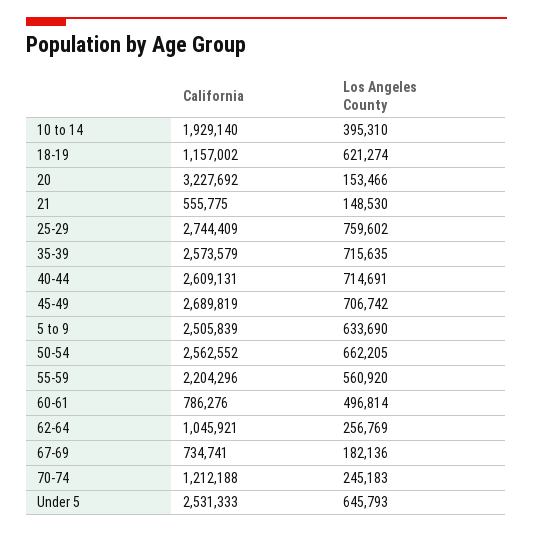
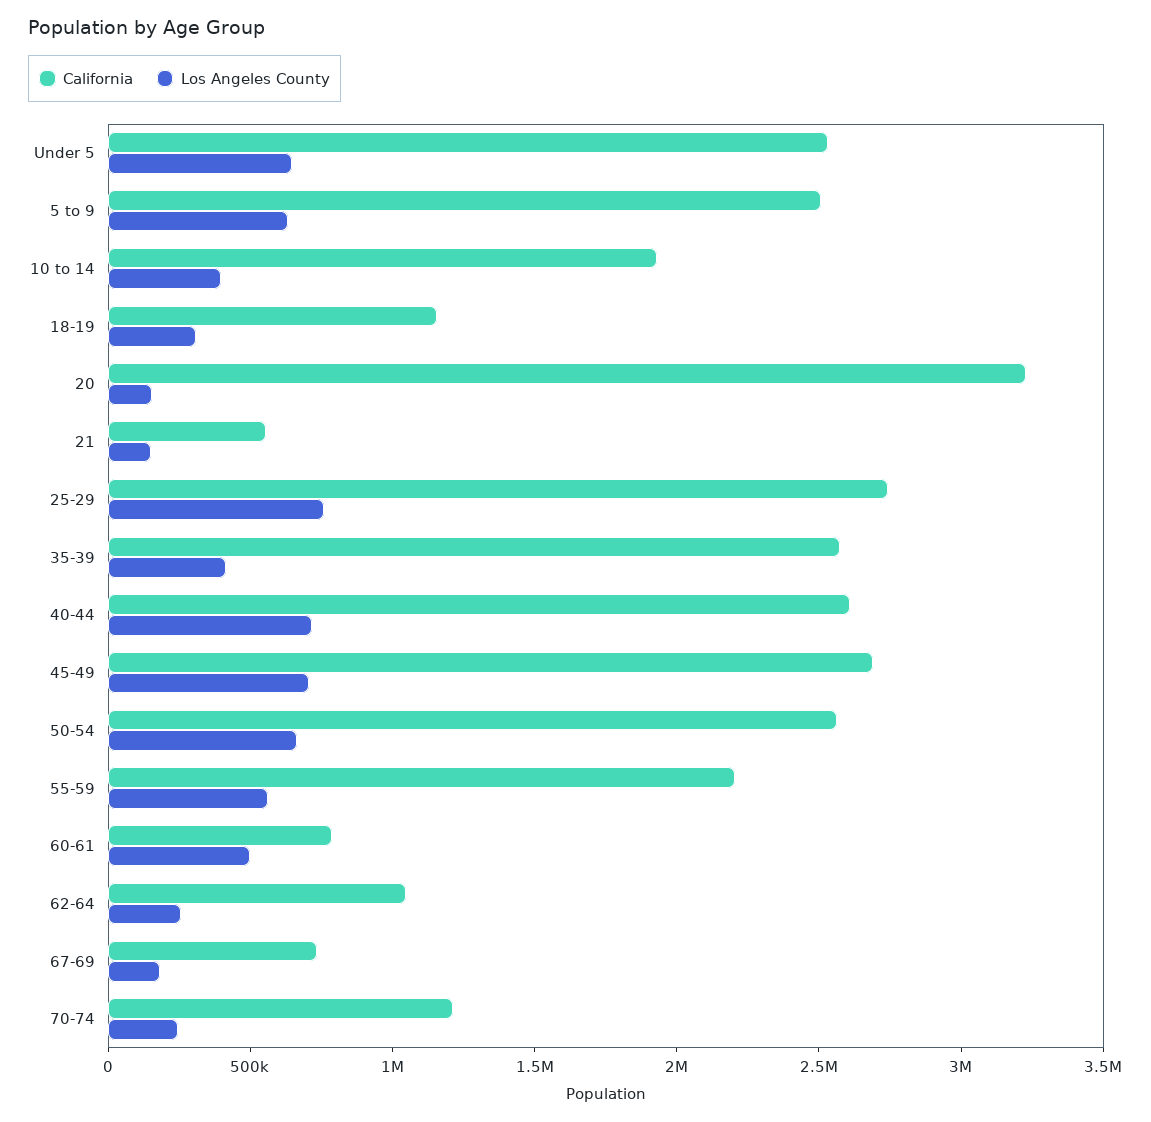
Los Angeles County, 18-19: 621274 -> 300000
Los Angeles County, 35-39: 715635 -> 400000

